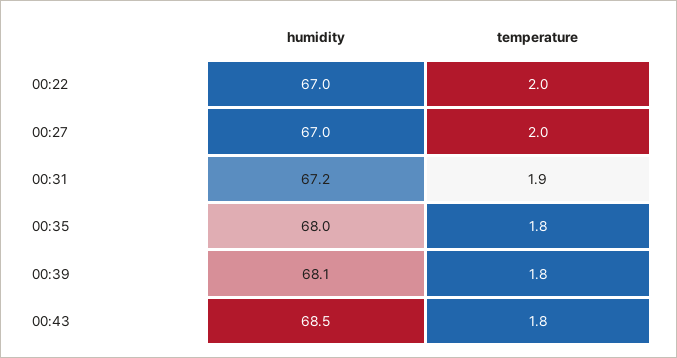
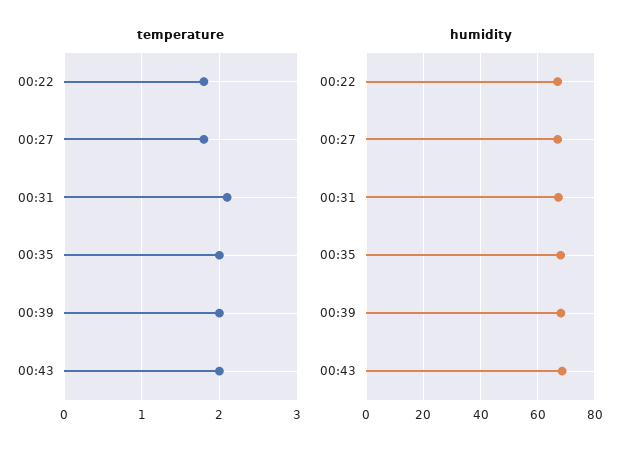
temperature, 00:22: 2 -> 1.8
temperature, 00:27: 2 -> 1.8
temperature, 00:31: 1.9 -> 2.1
temperature, 00:35: 1.8 -> 2
temperature, 00:39: 1.8 -> 2
temperature, 00:43: 1.8 -> 2

